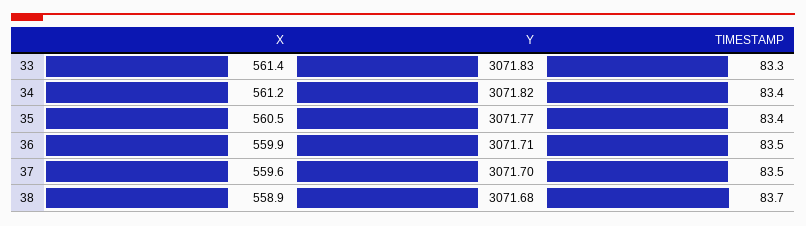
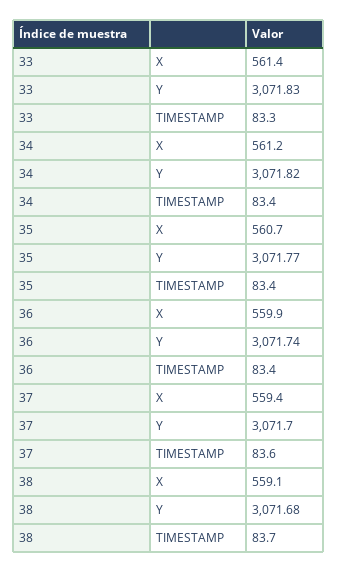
X, 35: 560.5 -> 560.7
Y, 36: 3071.71 -> 3071.74
TIMESTAMP, 36: 83.5 -> 83.4
X, 37: 559.6 -> 559.4
TIMESTAMP, 37: 83.5 -> 83.6
X, 38: 558.9 -> 559.1

